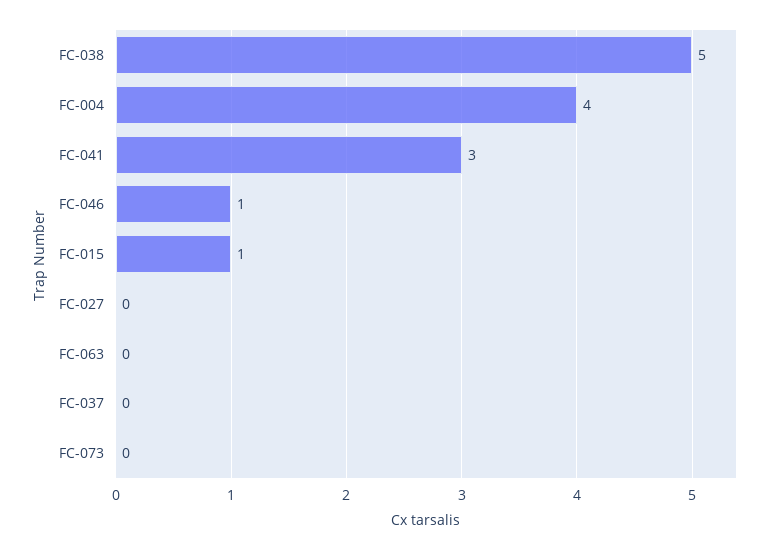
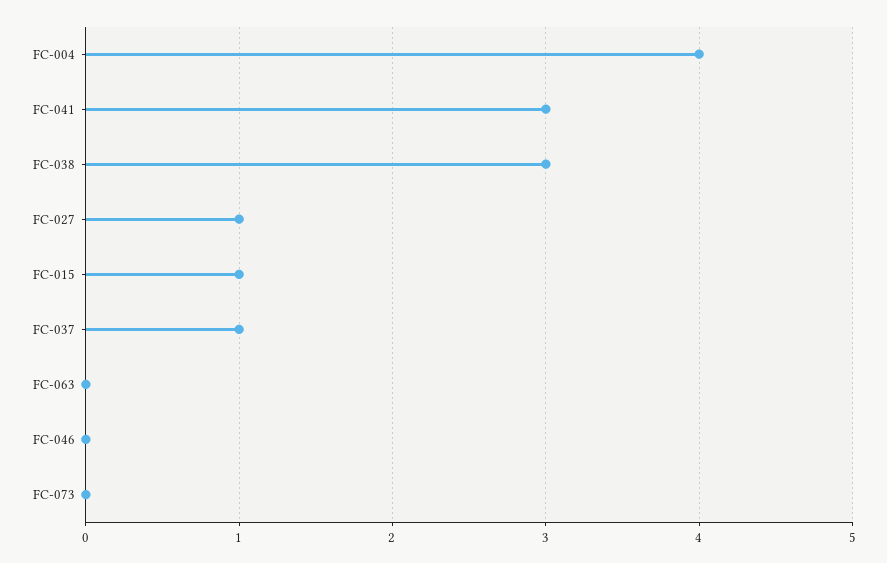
FC-038: 5 -> 3
FC-046: 1 -> 0
FC-027: 0 -> 1
FC-037: 0 -> 1

